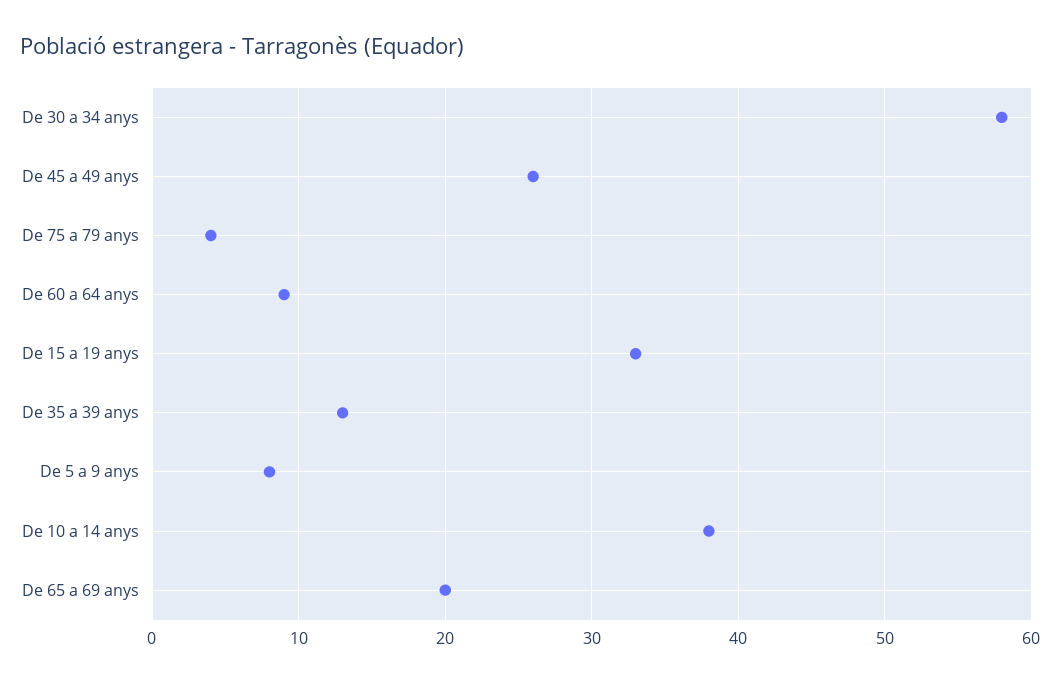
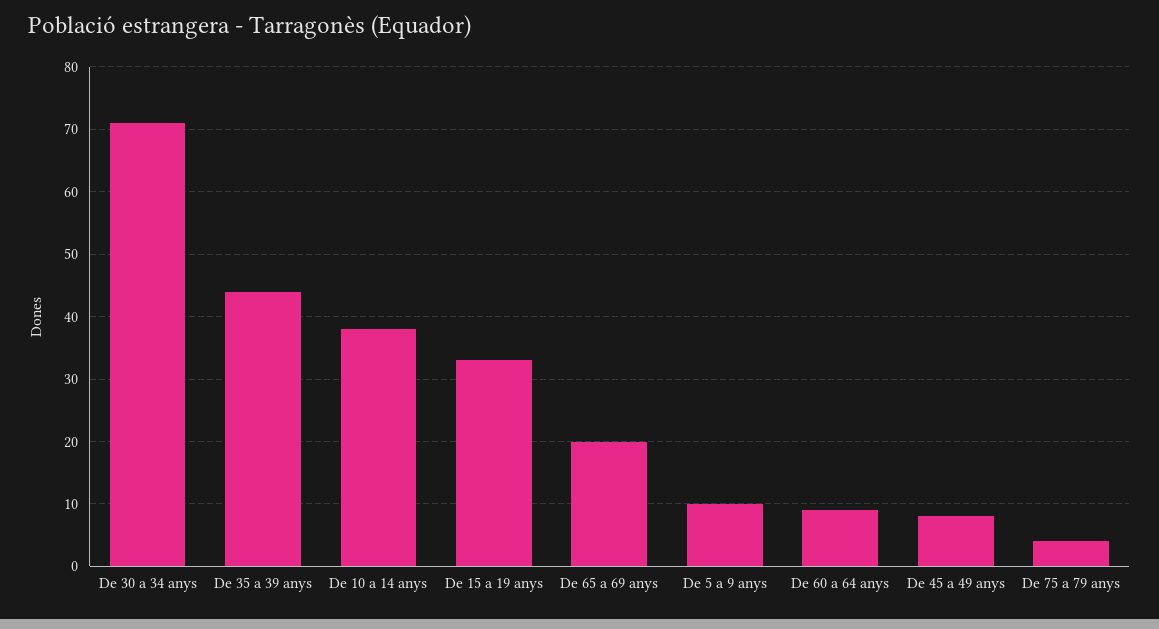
De 30 a 34 anys: 58 -> 71
De 45 a 49 anys: 26 -> 8
De 35 a 39 anys: 13 -> 44
De 5 a 9 anys: 8 -> 10

